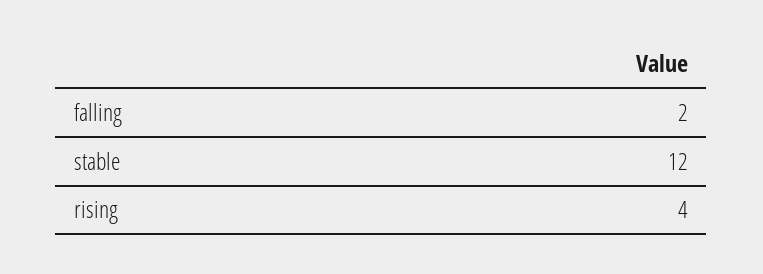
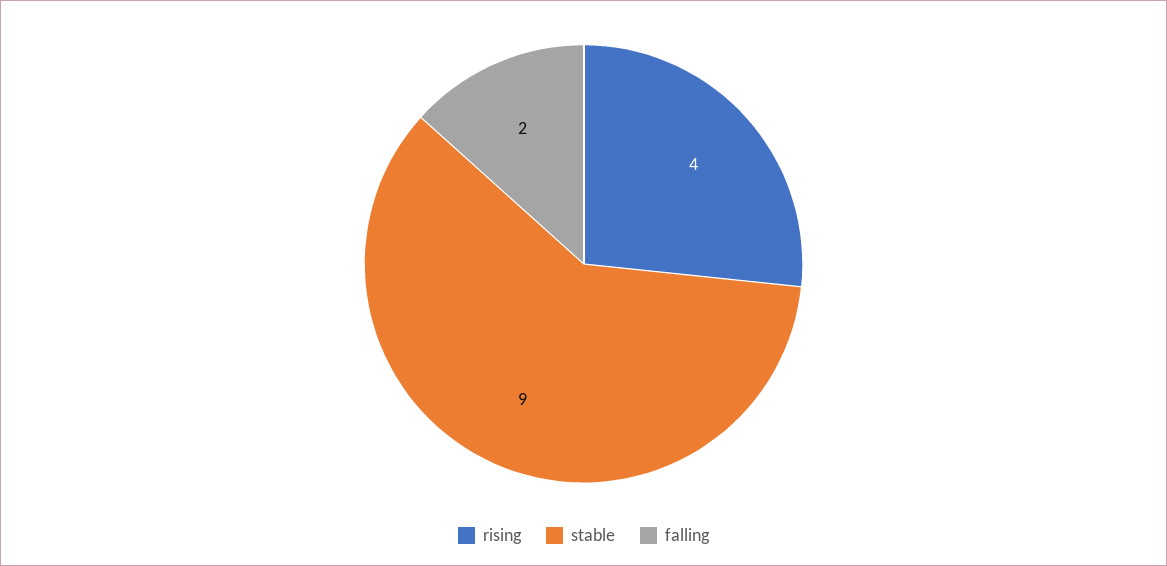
stable: 12 -> 9

